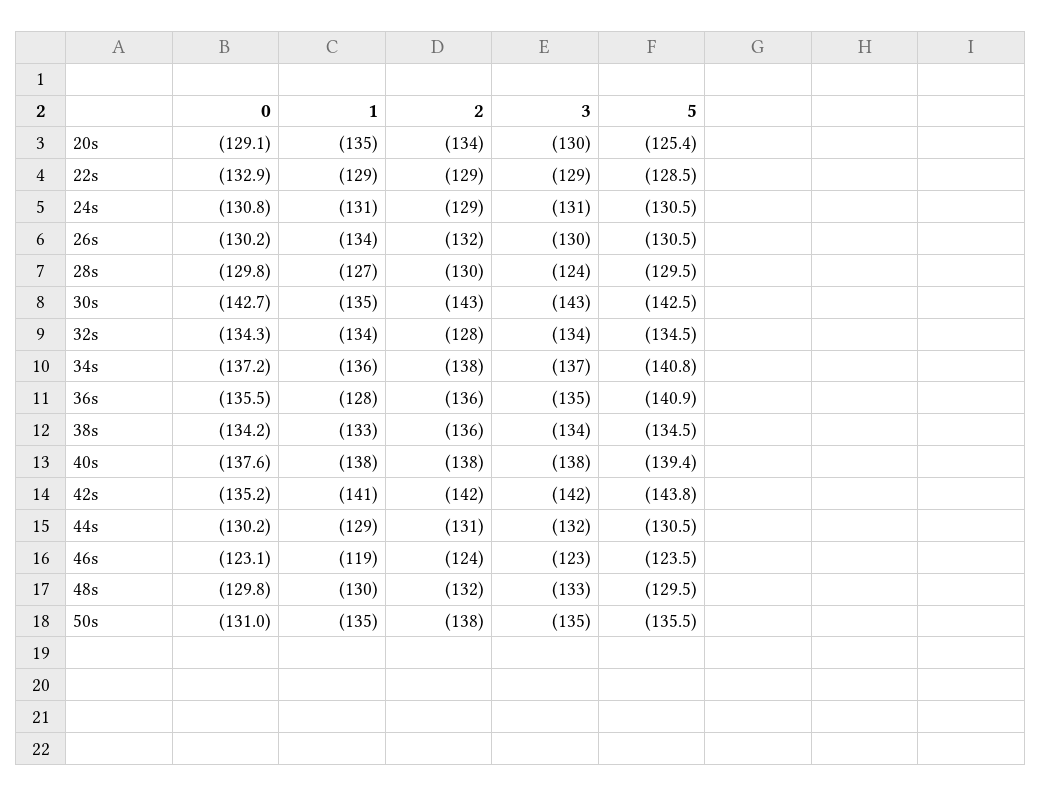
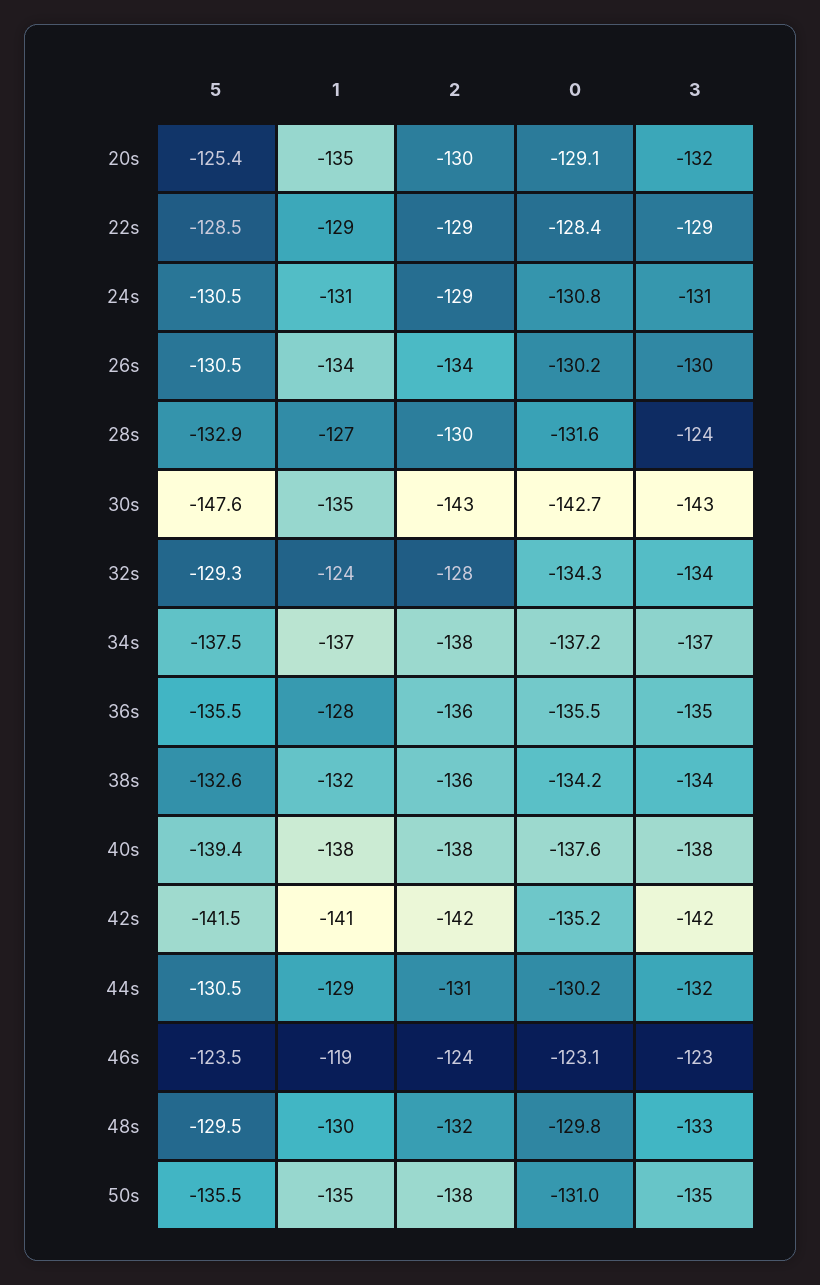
2, 20s: -134 -> -130
3, 20s: -130 -> -132
0, 22s: -132.9 -> -128.4
2, 26s: -132 -> -134
0, 28s: -129.8 -> -131.6
5, 28s: -129.5 -> -132.9
5, 30s: -142.5 -> -147.6
1, 32s: -134 -> -124
5, 32s: -134.5 -> -129.3
1, 34s: -136 -> -137
5, 34s: -140.8 -> -137.5
5, 36s: -140.9 -> -135.5
1, 38s: -133 -> -132
5, 38s: -134.5 -> -132.6
5, 42s: -143.8 -> -141.5

